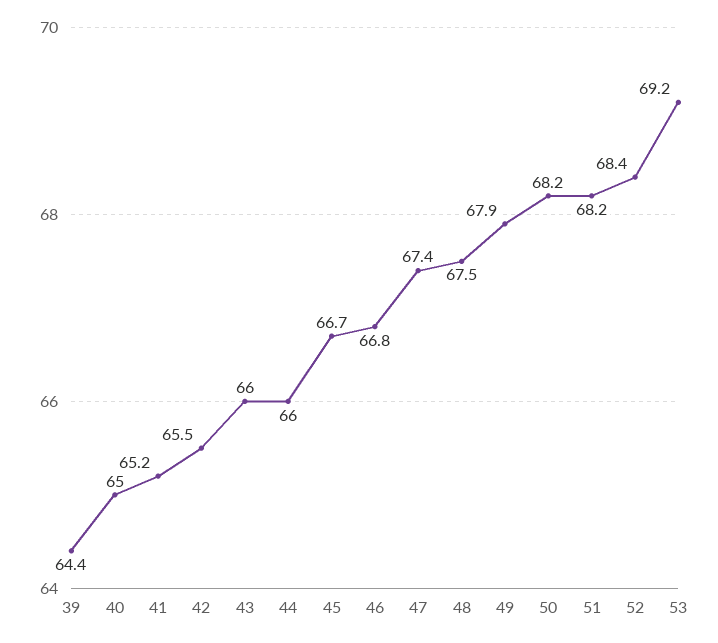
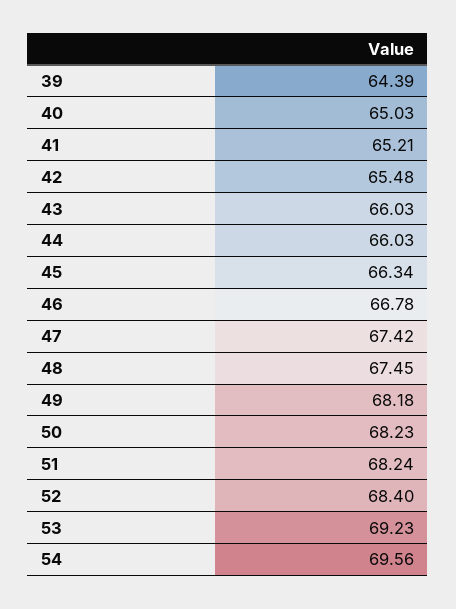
45: 66.7 -> 66.34
49: 67.9 -> 68.18
54: none -> 69.56

